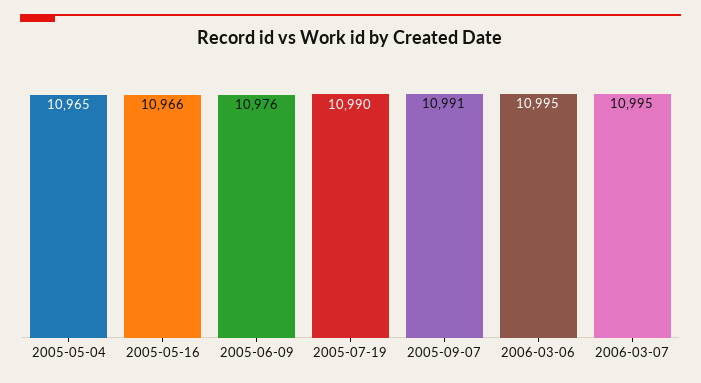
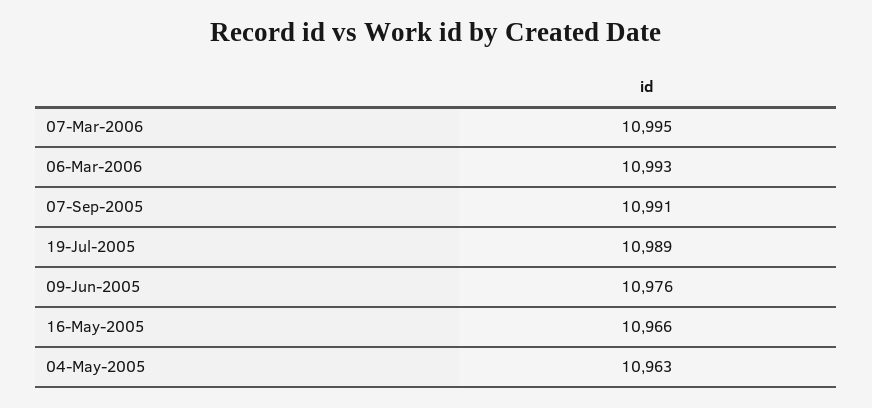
2005-05-04: 10965 -> 10963
2005-07-19: 10990 -> 10989
2006-03-06: 10995 -> 10993

